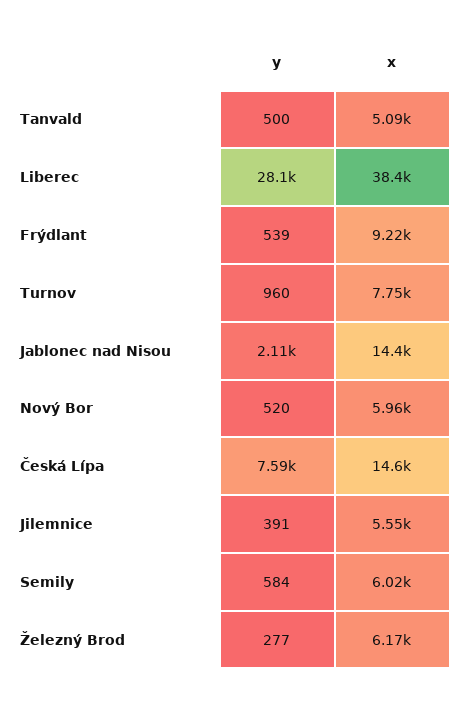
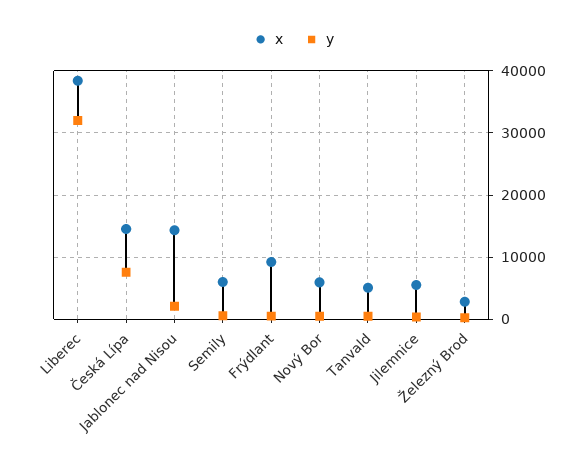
y, Liberec: 28100 -> 32000
y, Turnov: 960 -> none
x, Turnov: 7750 -> none
x, Železný Brod: 6170 -> 3000

